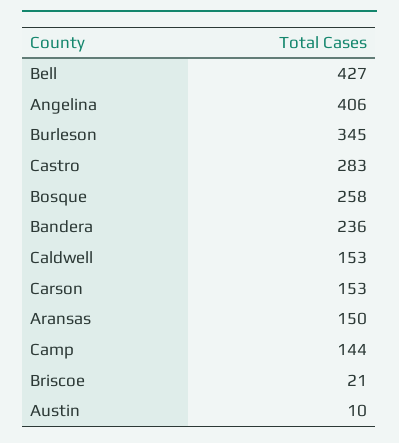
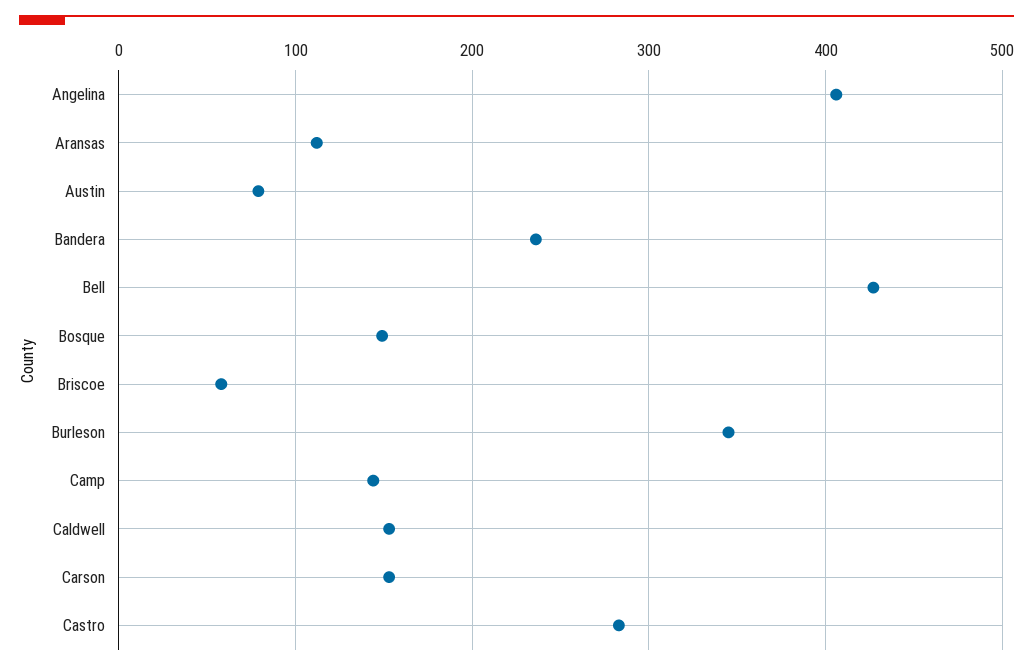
Bosque: 258 -> 150
Aransas: 150 -> 110
Briscoe: 21 -> 60
Austin: 10 -> 80

